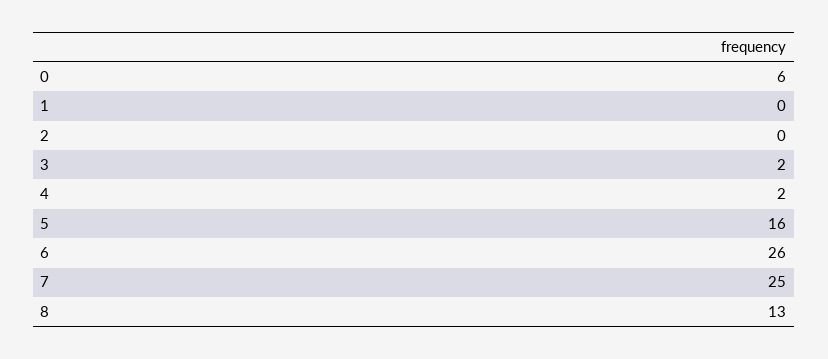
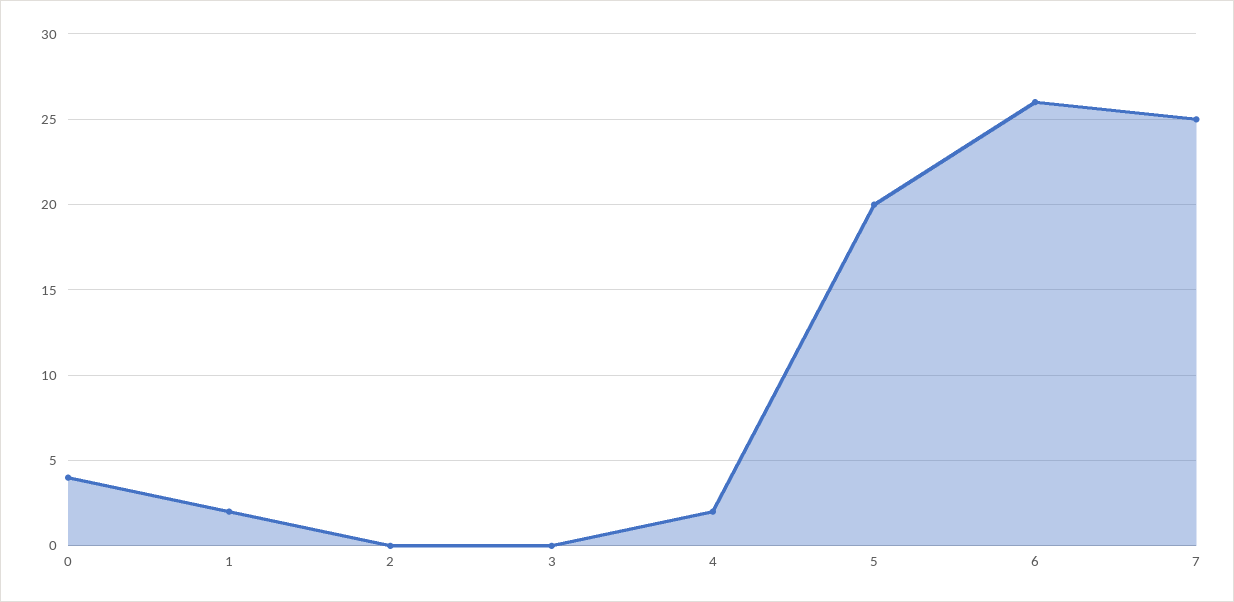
0: 6 -> 4
1: 0 -> 2
3: 2 -> 0
5: 16 -> 20
8: 13 -> none

